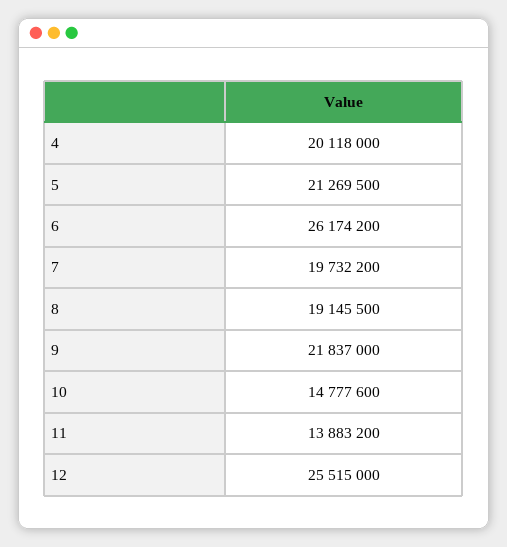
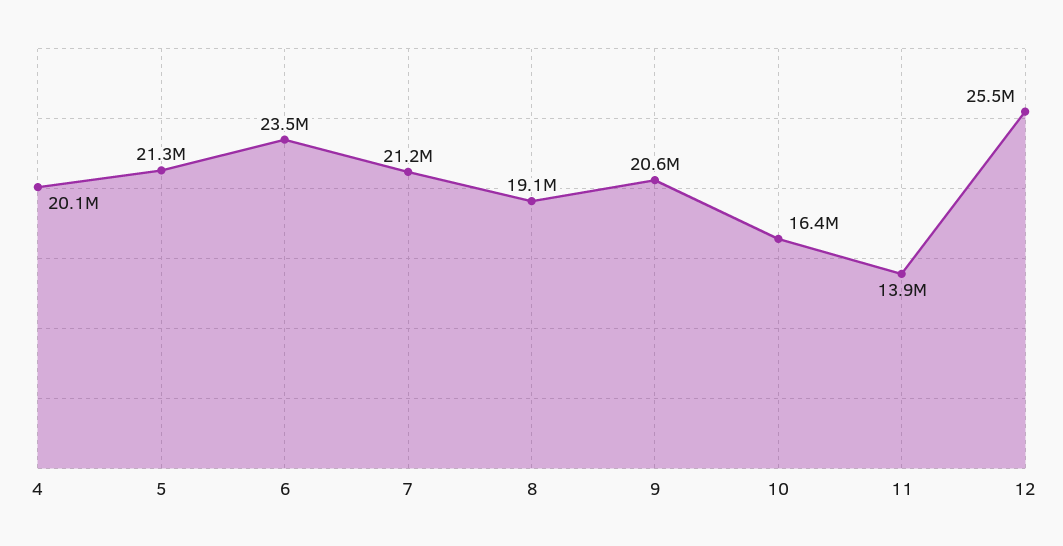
6: 26174200 -> 23500000
7: 19732200 -> 21200000
9: 21837000 -> 20600000
10: 14777600 -> 16400000

